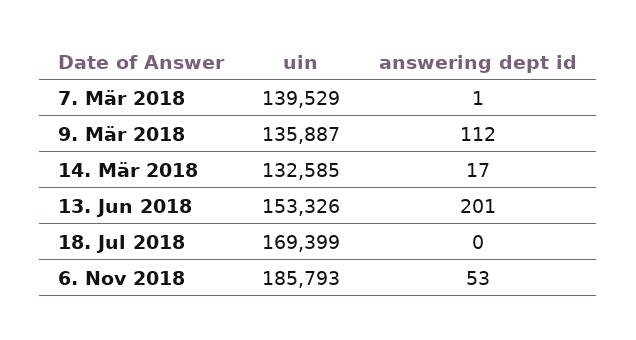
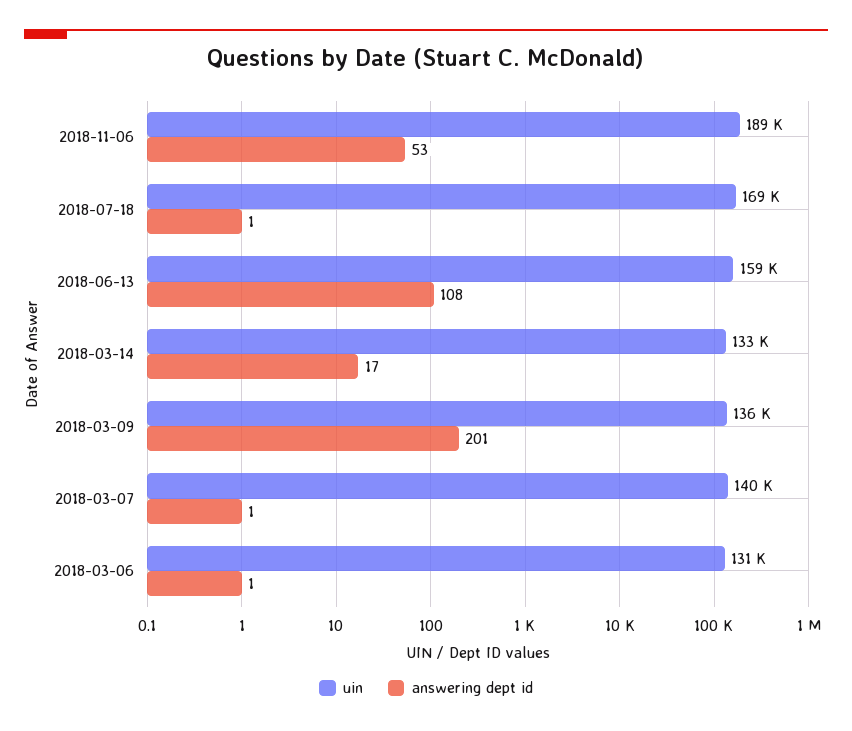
answering dept id, 9. Mär 2018: 112 -> 201
uin, 13. Jun 2018: 153326 -> 159000
answering dept id, 13. Jun 2018: 201 -> 108
answering dept id, 18. Jul 2018: 0 -> 1
uin, 6. Nov 2018: 185793 -> 189000
uin, 2018-03-06: none -> 131000
answering dept id, 2018-03-06: none -> 1

